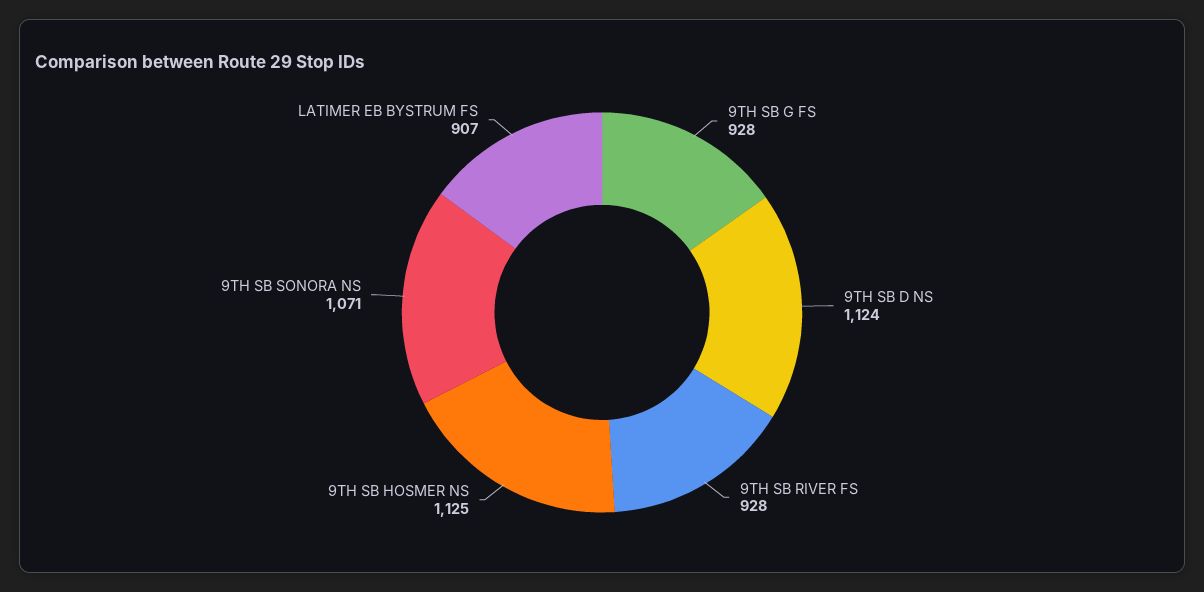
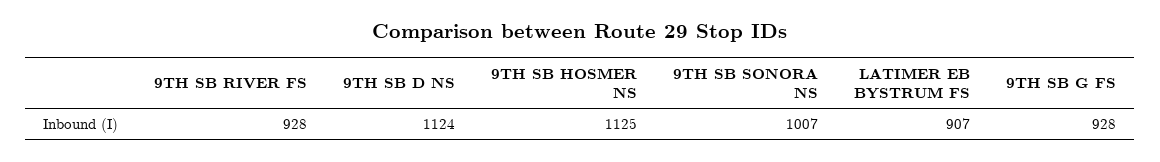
9TH SB SONORA NS: 1071 -> 1007

